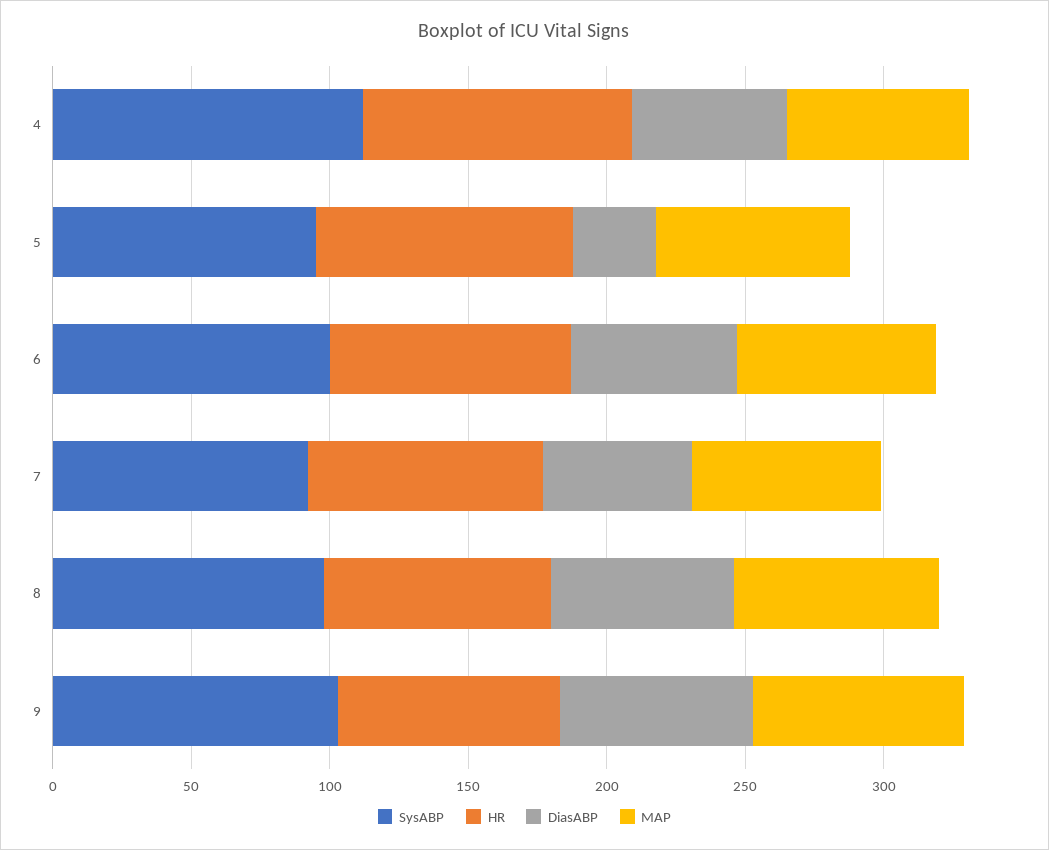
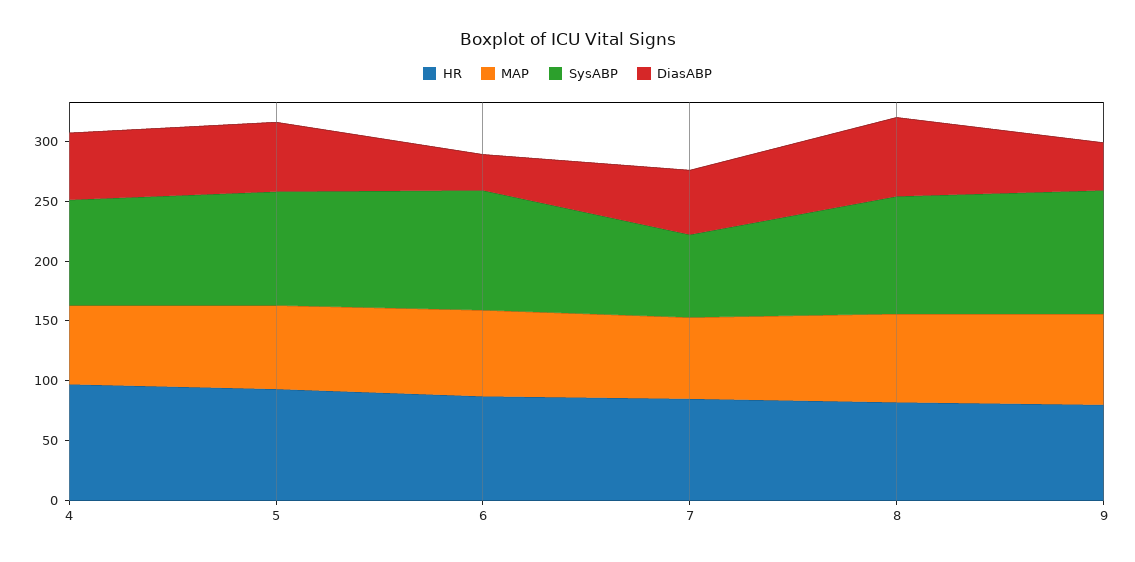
SysABP, 4: 110 -> 90
DiasABP, 5: 30 -> 60
DiasABP, 6: 60 -> 30
SysABP, 7: 90 -> 70
DiasABP, 9: 70 -> 40

